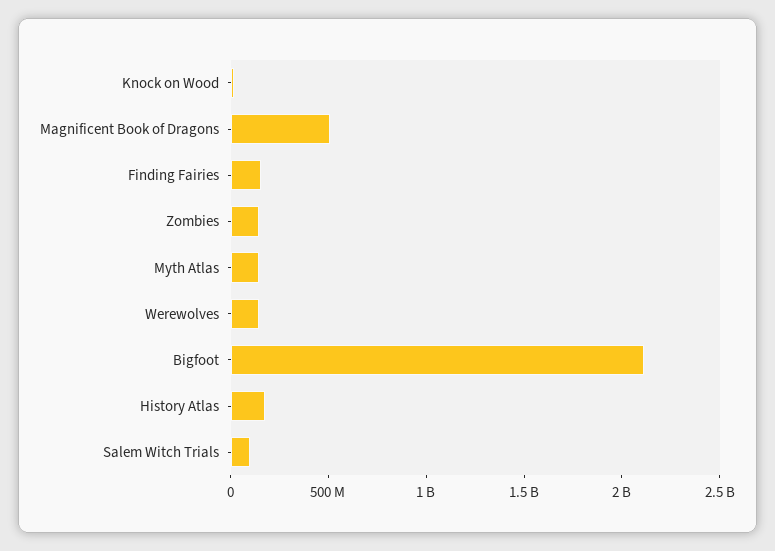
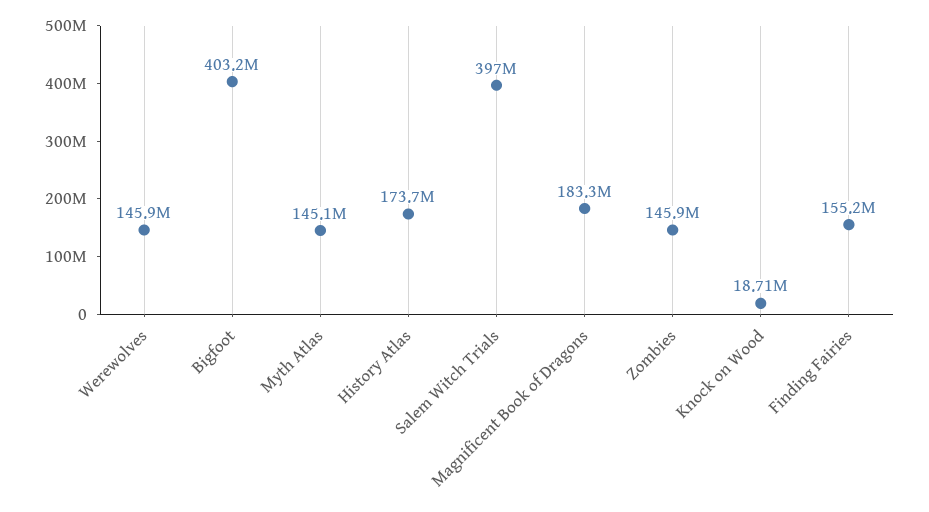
Magnificent Book of Dragons: 500000000 -> 183300000
Bigfoot: 2100000000 -> 403200000
Salem Witch Trials: 100000000 -> 397000000

